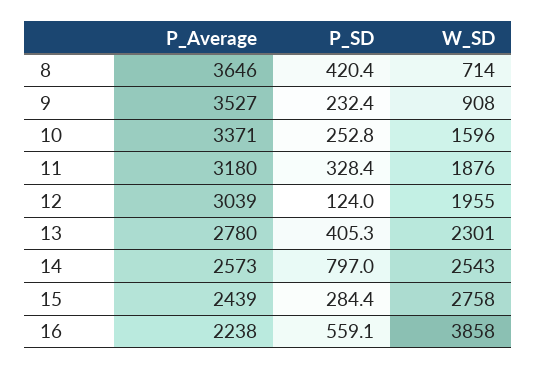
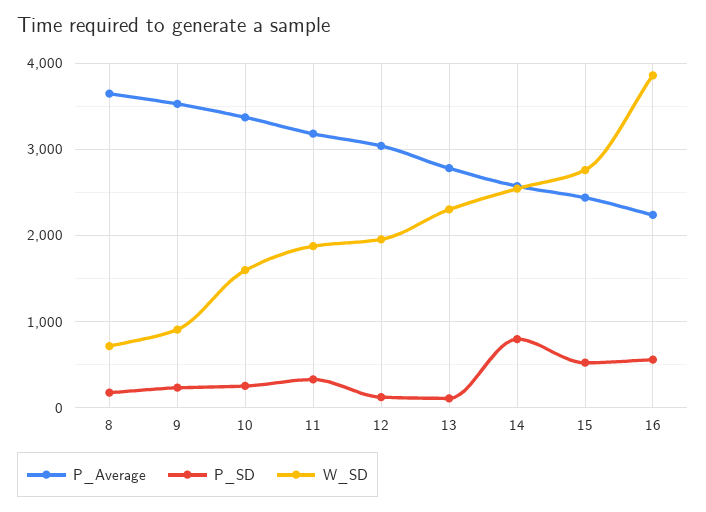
P_SD, 8: 420.4 -> 200
P_SD, 13: 405.3 -> 100
P_SD, 15: 284.4 -> 500

